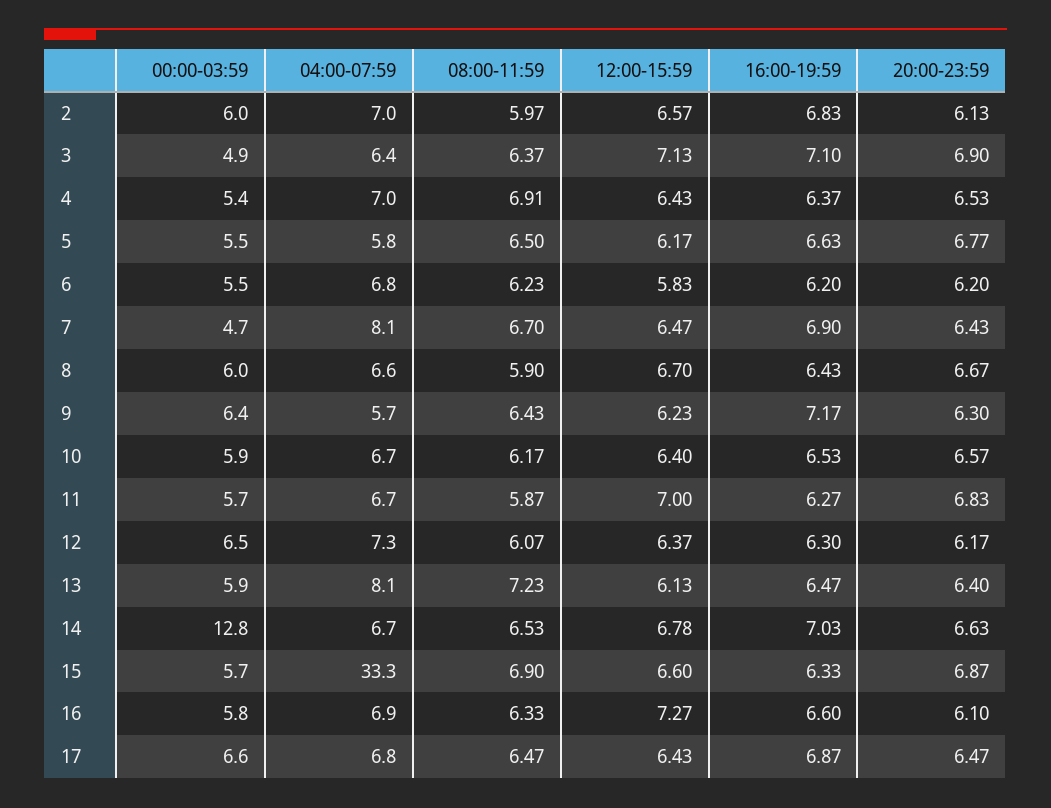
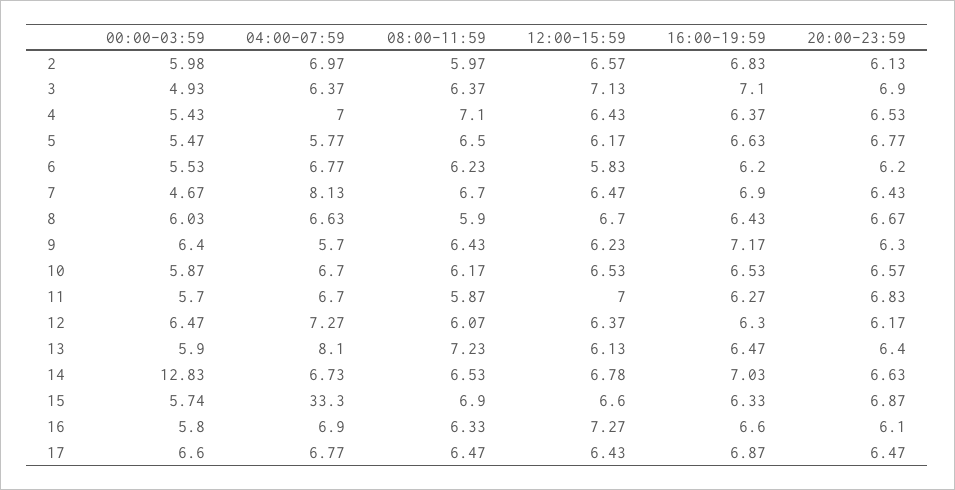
08:00-11:59, 4: 6.91 -> 7.1
12:00-15:59, 10: 6.4 -> 6.53

